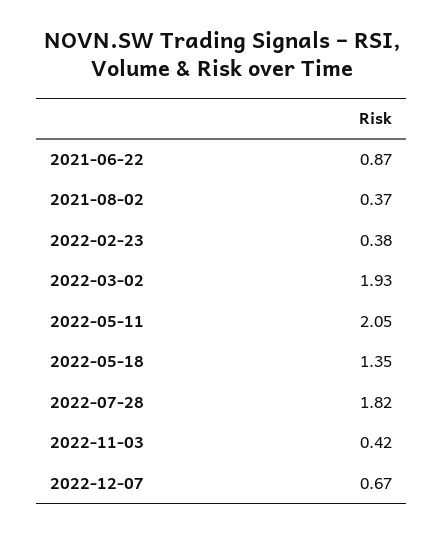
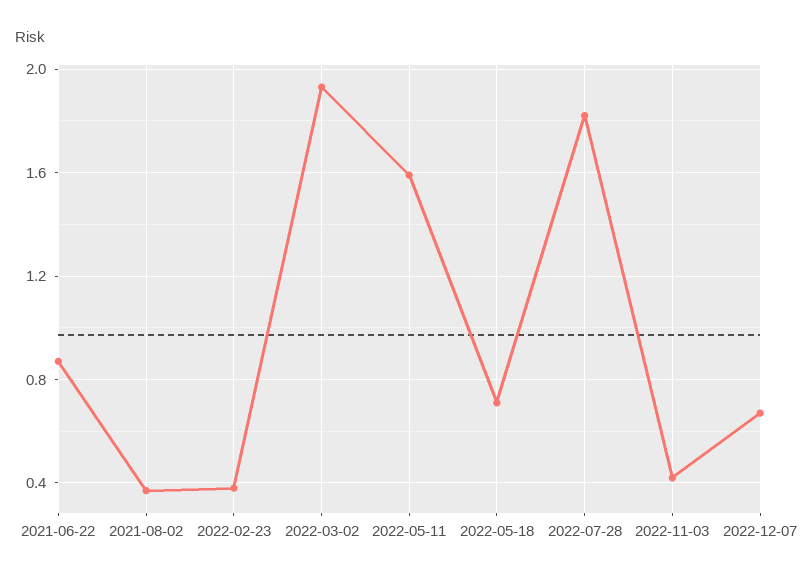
2022-05-11: 2.05 -> 1.6
2022-05-18: 1.35 -> 0.7

